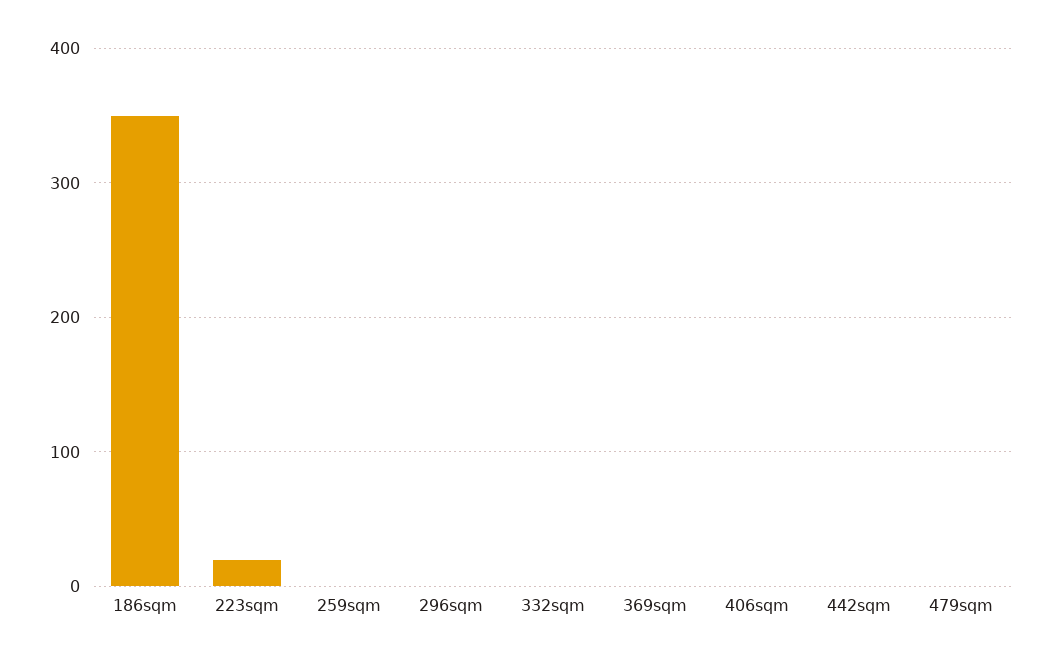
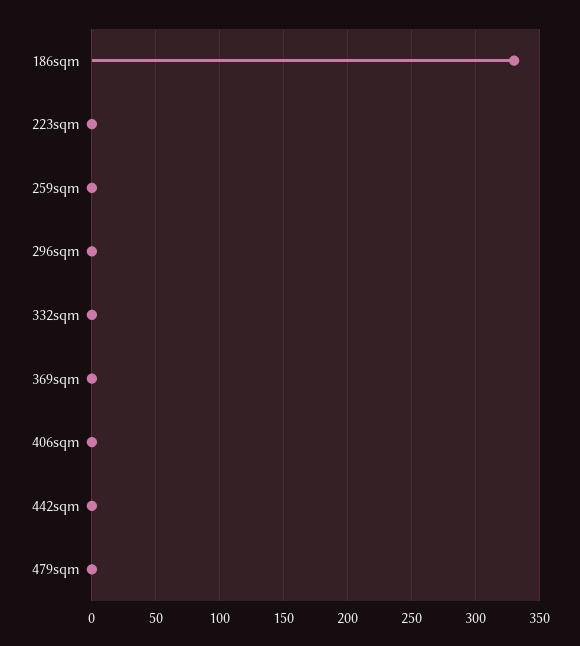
186sqm: 350 -> 330
223sqm: 20 -> 0

